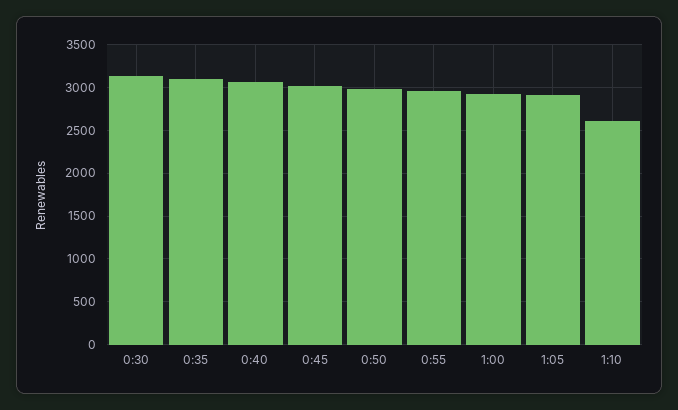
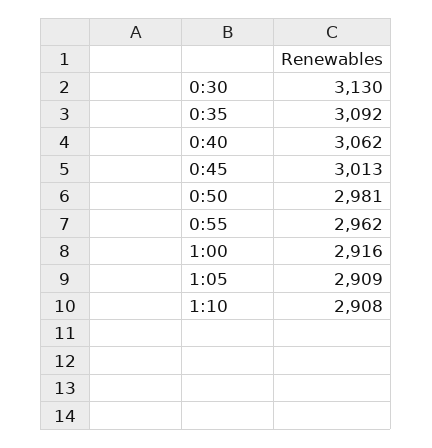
1:10: 2600 -> 2908

